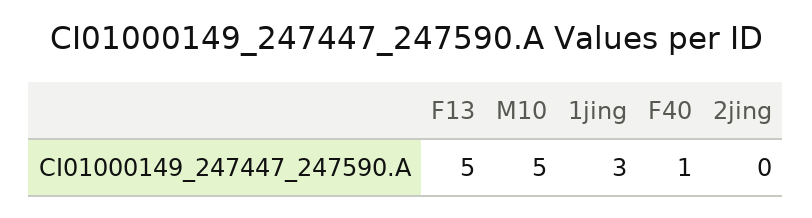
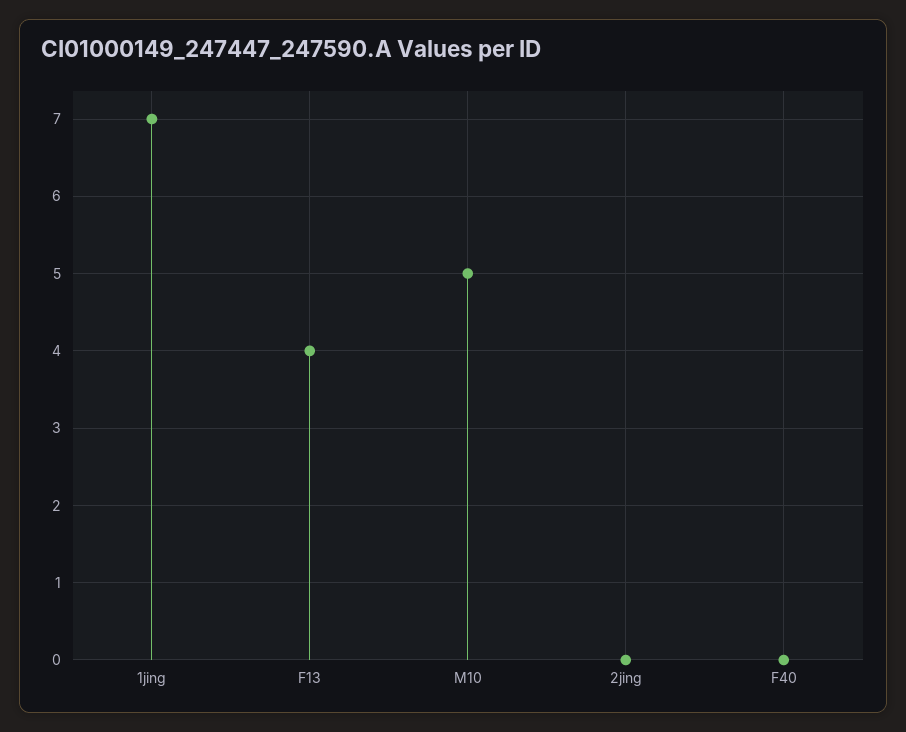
F13: 5 -> 4
1jing: 3 -> 7
F40: 1 -> 0

